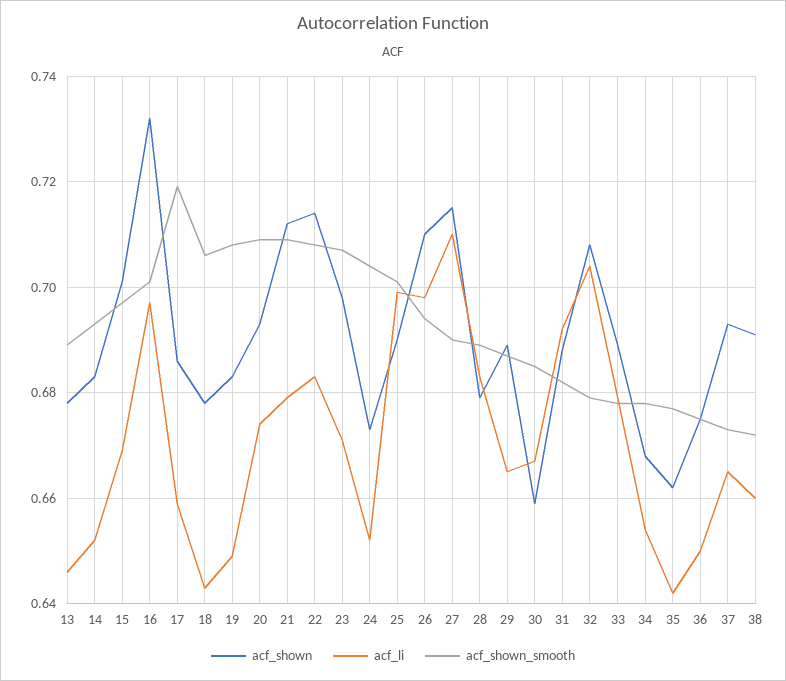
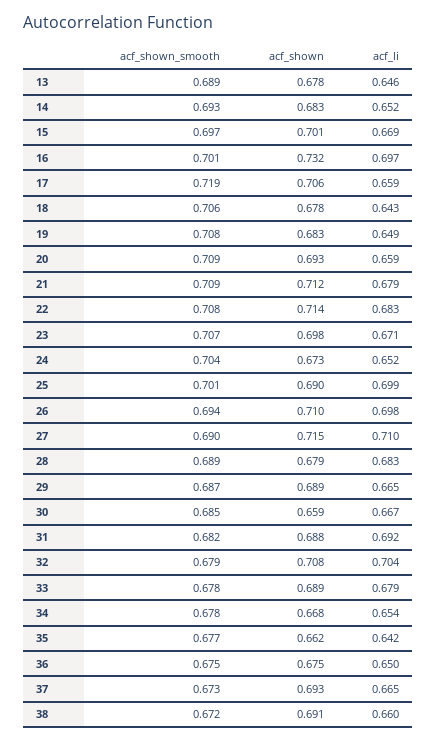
acf_shown, 17: 0.685 -> 0.706
acf_li, 20: 0.675 -> 0.659

